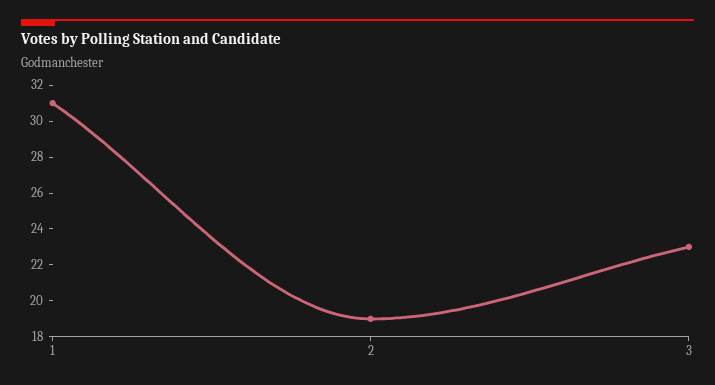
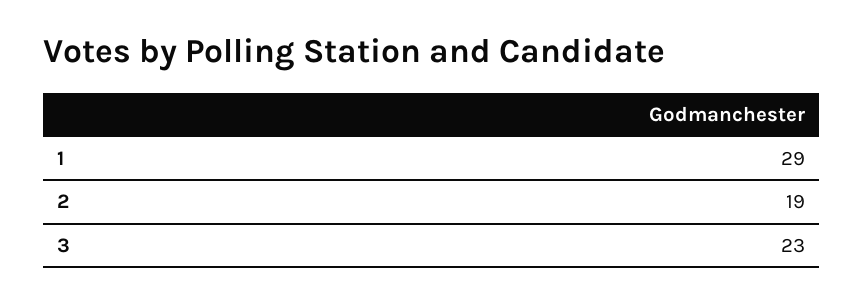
1: 31 -> 29

